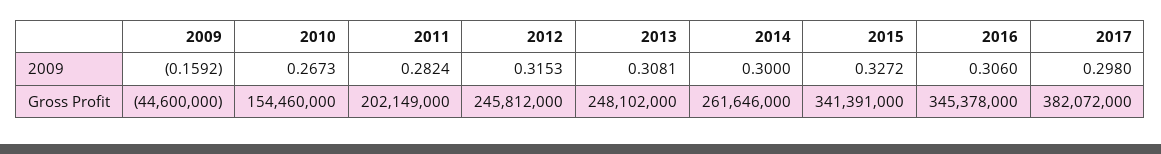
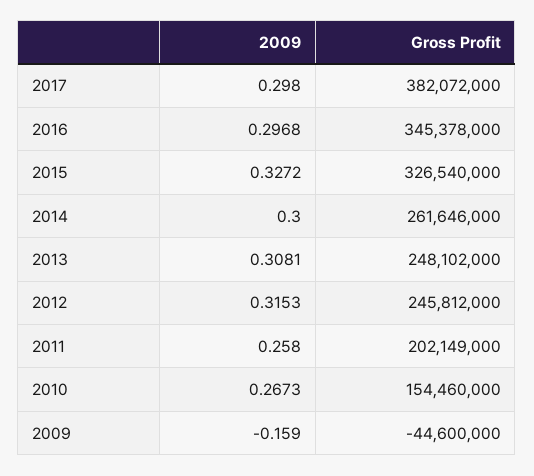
2009, 2009: -0.1592 -> -0.159
2011, 2009: 0.2824 -> 0.258
2016, 2009: 0.306 -> 0.2968
2015, Gross Profit: 341391000 -> 326540000

